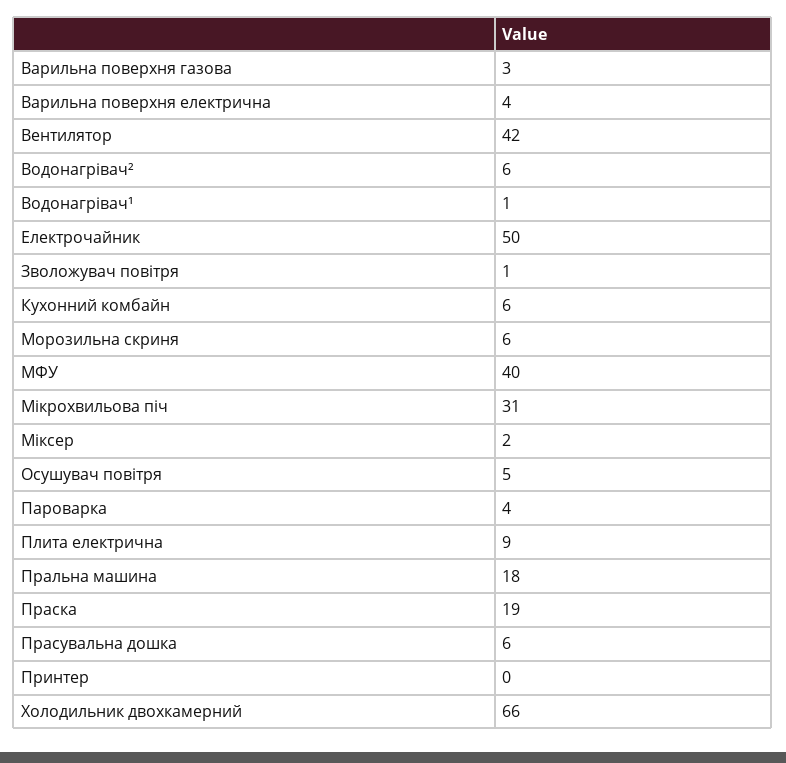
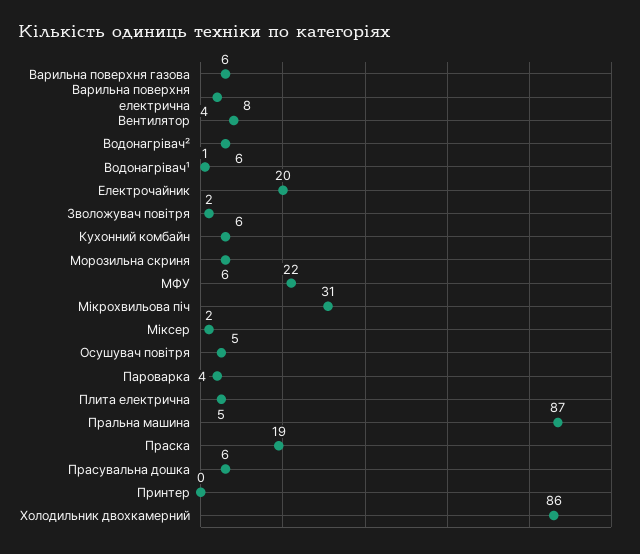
Варильна поверхня газова: 3 -> 6
Вентилятор: 42 -> 8
Електрочайник: 50 -> 20
Зволожувач повітря: 1 -> 2
МФУ: 40 -> 22
Плита електрична: 9 -> 5
Пральна машина: 18 -> 87
Холодильник двохкамерний: 66 -> 86

